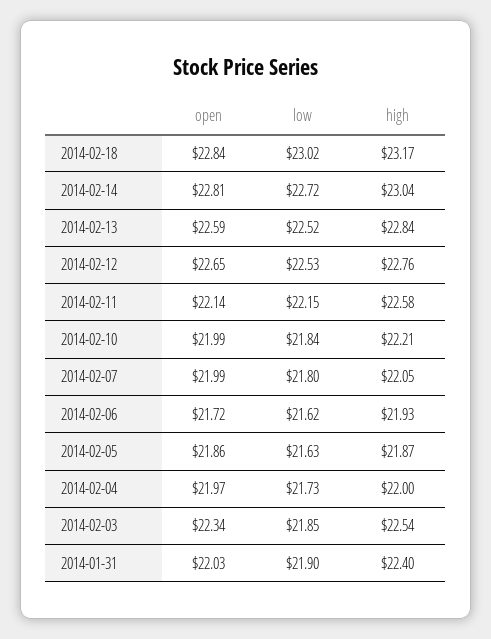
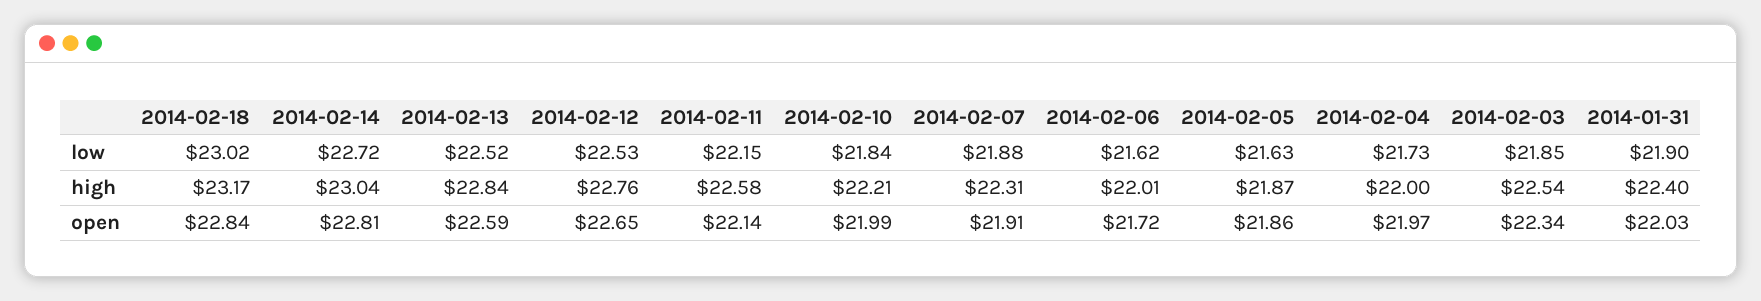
open, 2014-02-07: 21.99 -> 21.91
low, 2014-02-07: 21.8 -> 21.88
high, 2014-02-07: 22.05 -> 22.31
high, 2014-02-06: 21.93 -> 22.01

